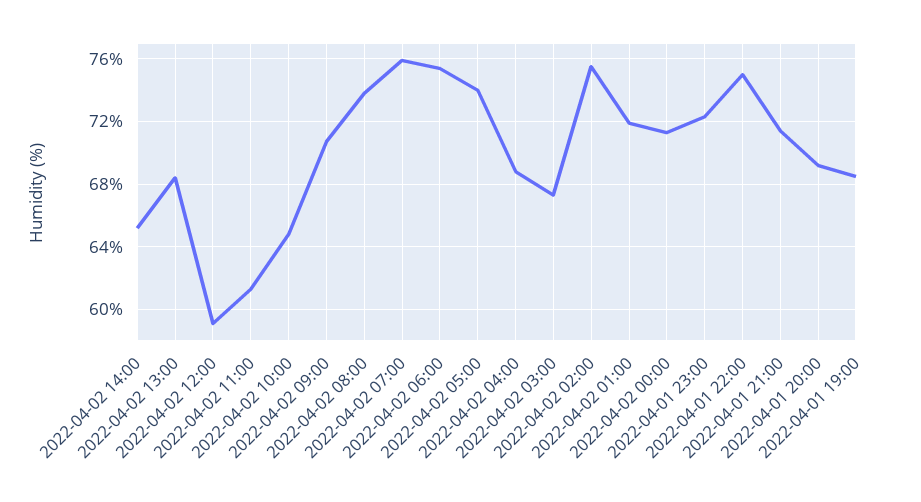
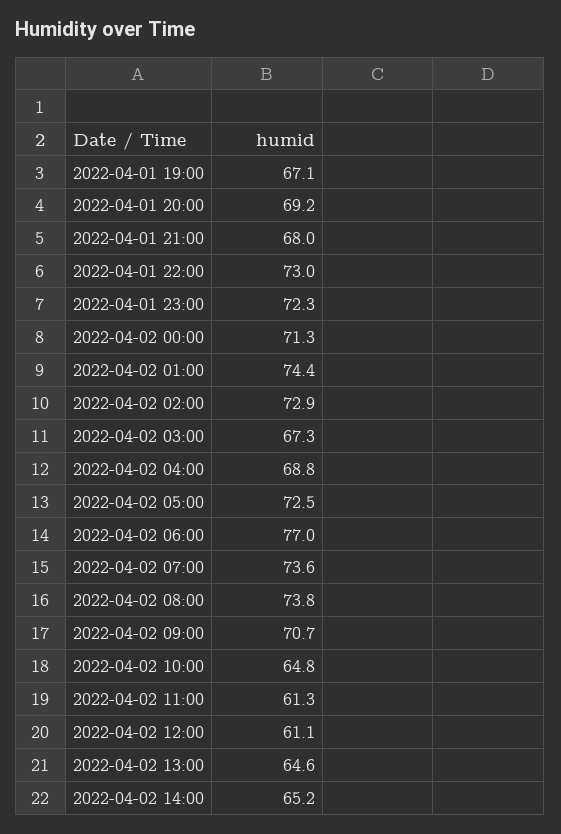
2022-04-02 13:00: 68.5 -> 64.6
2022-04-02 12:00: 59 -> 61.1
2022-04-02 07:00: 76 -> 73.6
2022-04-02 06:00: 75.5 -> 77
2022-04-02 05:00: 74 -> 72.5
2022-04-02 02:00: 75.5 -> 72.9
2022-04-02 01:00: 72 -> 74.4
2022-04-01 22:00: 75 -> 73
2022-04-01 21:00: 71.5 -> 68
2022-04-01 19:00: 68.5 -> 67.1

